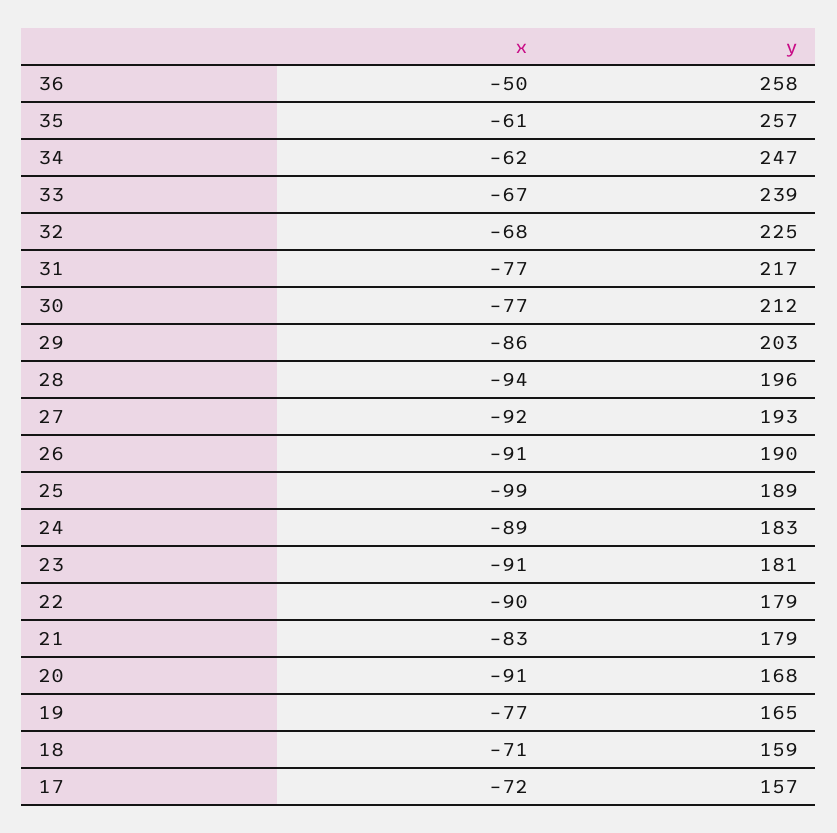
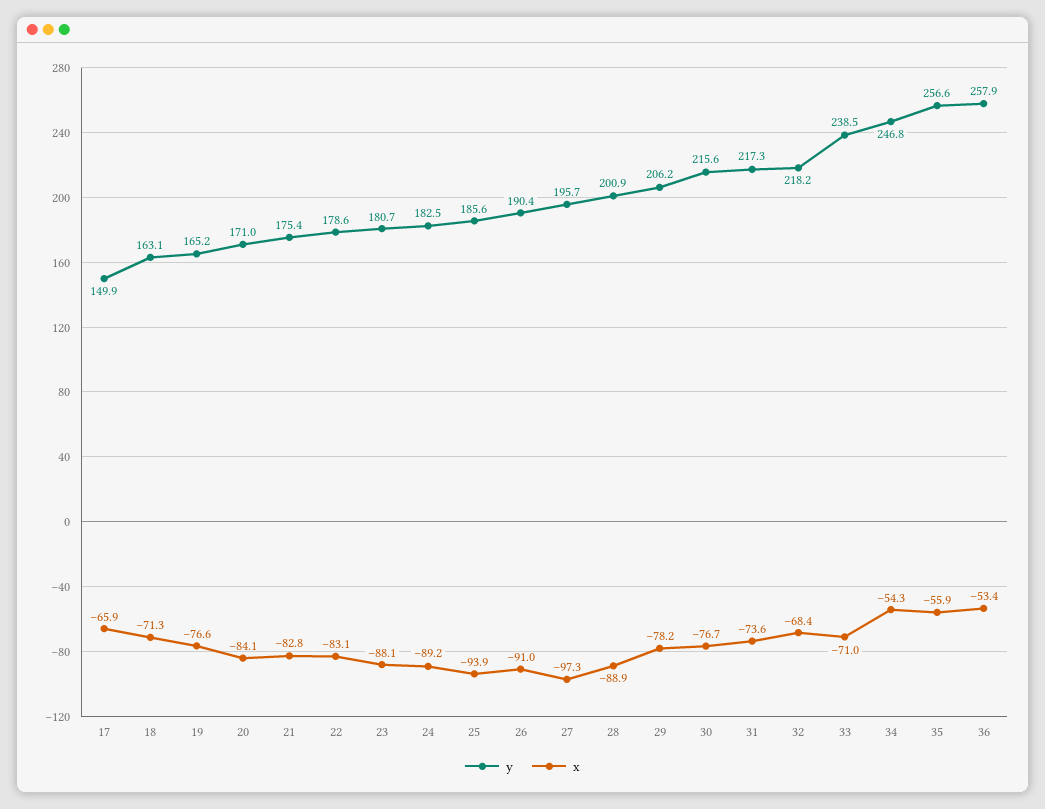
x, 36: -50 -> -53.4
x, 35: -61 -> -55.9
x, 34: -62 -> -54.3
x, 33: -67 -> -71
y, 32: 225 -> 218.2
x, 31: -77 -> -73.6
y, 30: 212 -> 215.6
x, 29: -86 -> -78.2
y, 29: 203 -> 206.2
x, 28: -94 -> -88.9
y, 28: 196 -> 200.9
x, 27: -92 -> -97.3
y, 27: 193 -> 195.7
x, 25: -99 -> -93.9
y, 25: 189 -> 185.6
x, 23: -91 -> -88.1
x, 22: -90 -> -83.1
y, 21: 179 -> 175.4
x, 20: -91 -> -84.1
y, 20: 168 -> 171
y, 18: 159 -> 163.1
x, 17: -72 -> -65.9
y, 17: 157 -> 149.9

